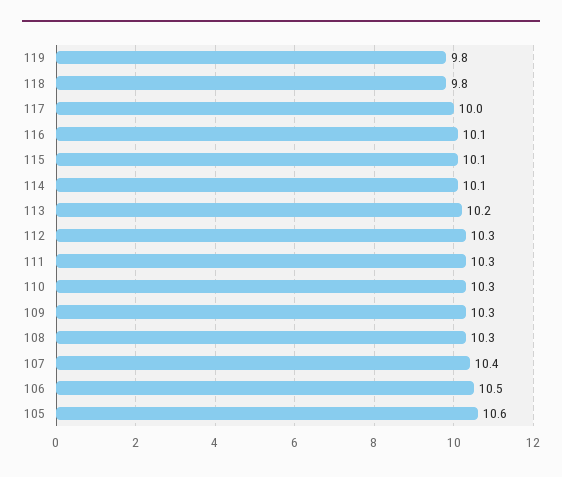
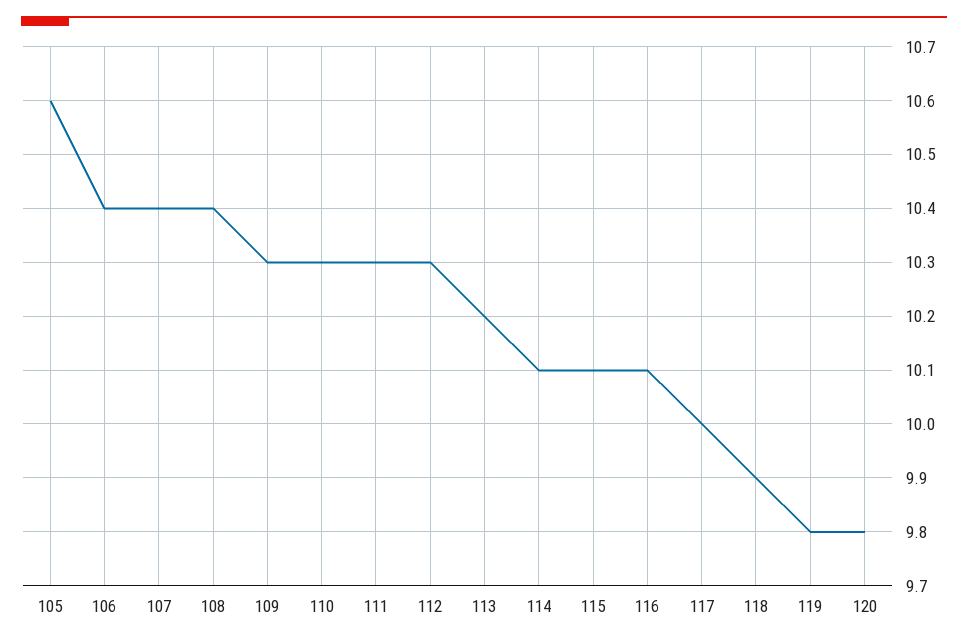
118: 9.8 -> 9.9
108: 10.3 -> 10.4
106: 10.5 -> 10.4
120: none -> 9.8

